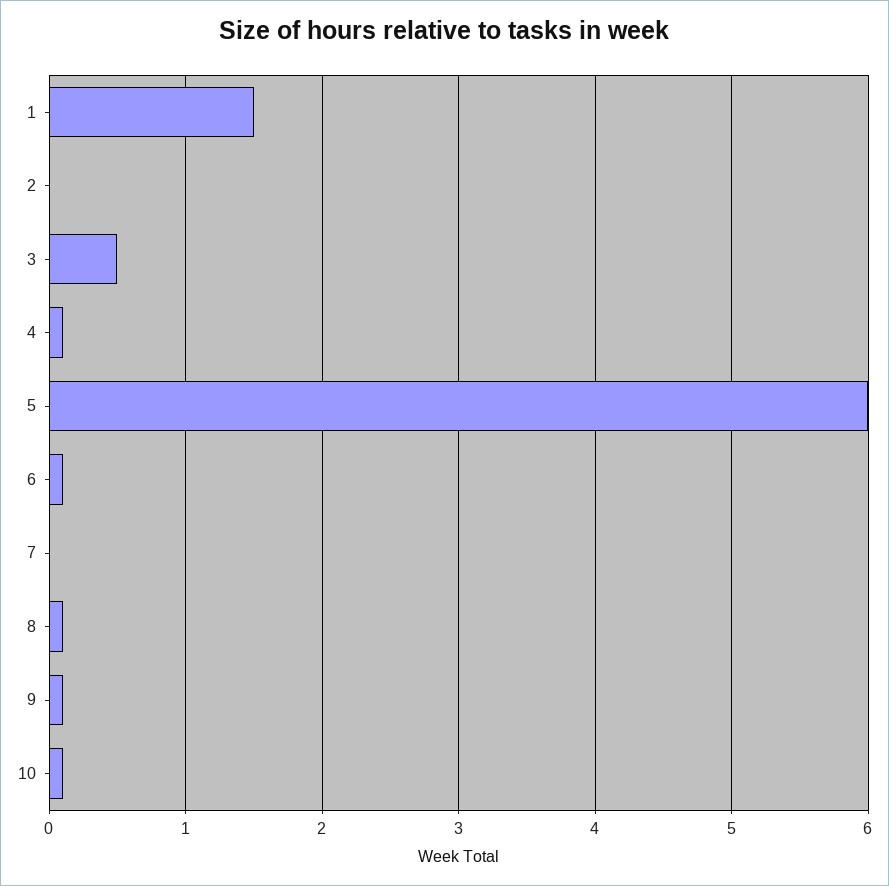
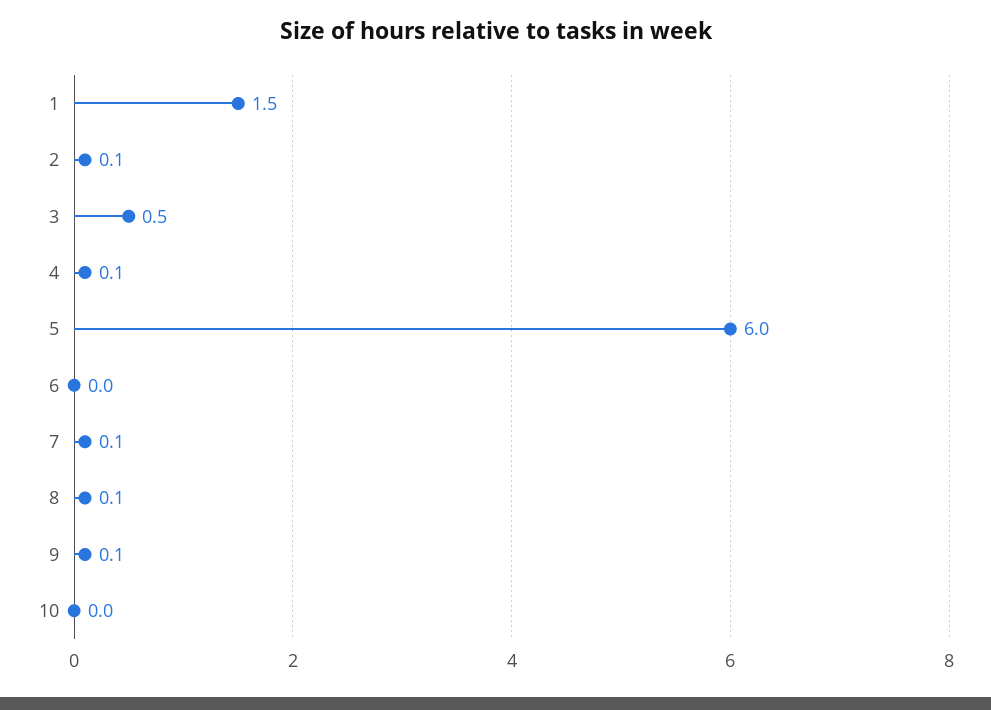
2: 0 -> 0.1
6: 0.1 -> 0
7: 0 -> 0.1
10: 0.1 -> 0

